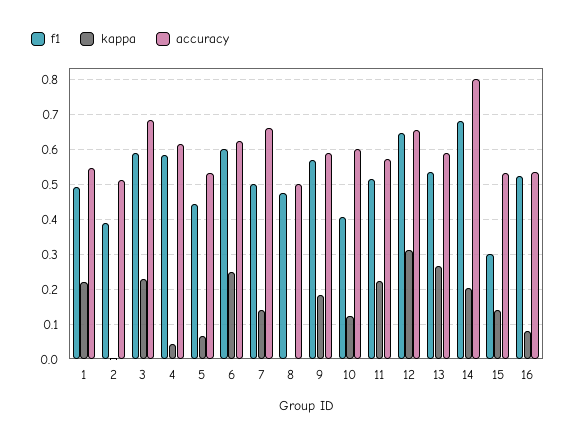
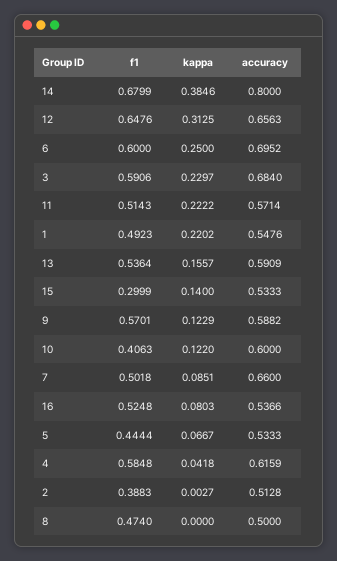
accuracy, 6: 0.62 -> 0.6952
kappa, 7: 0.14 -> 0.0851
kappa, 9: 0.18 -> 0.1229
kappa, 13: 0.26 -> 0.1557
kappa, 14: 0.2 -> 0.3846

